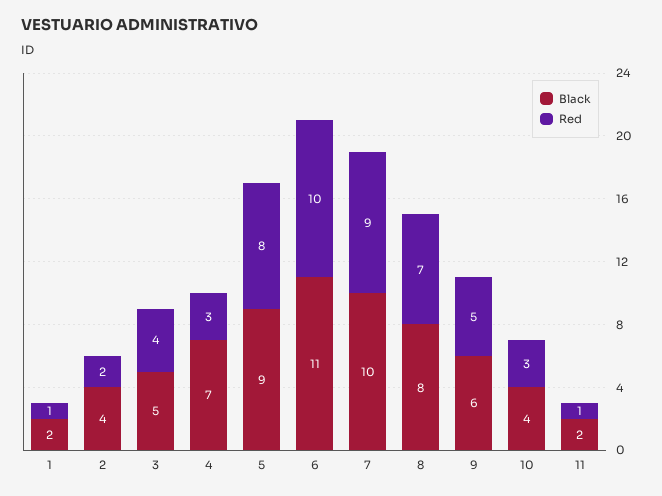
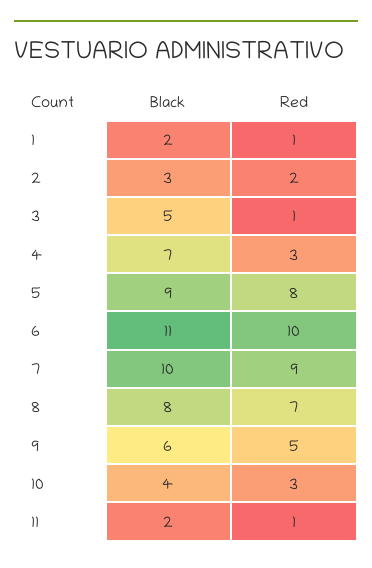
Black, 2: 4 -> 3
Red, 3: 4 -> 1

